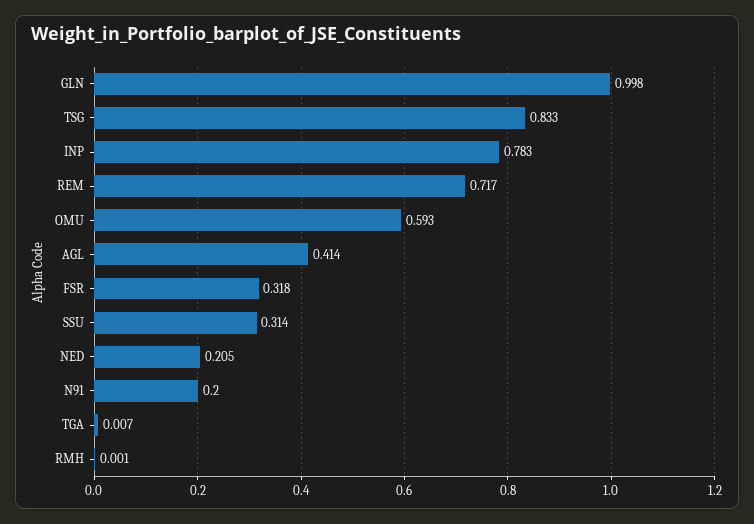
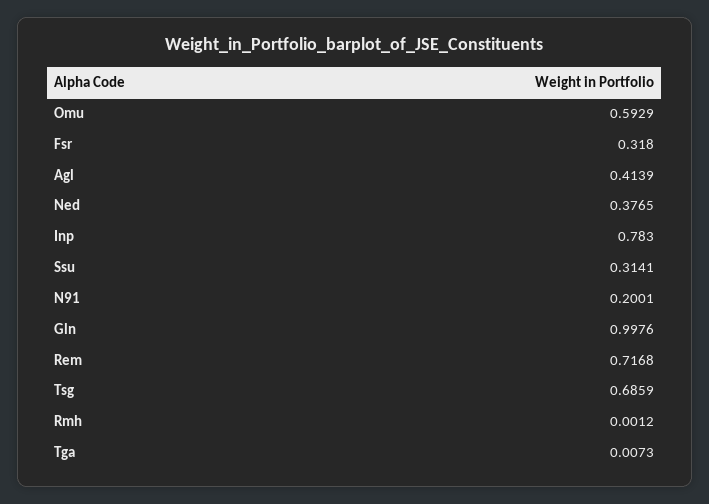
TSG: 0.833 -> 0.6859
NED: 0.205 -> 0.3765

